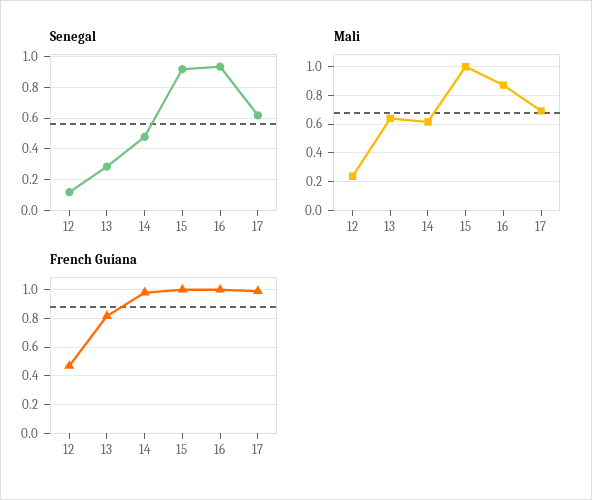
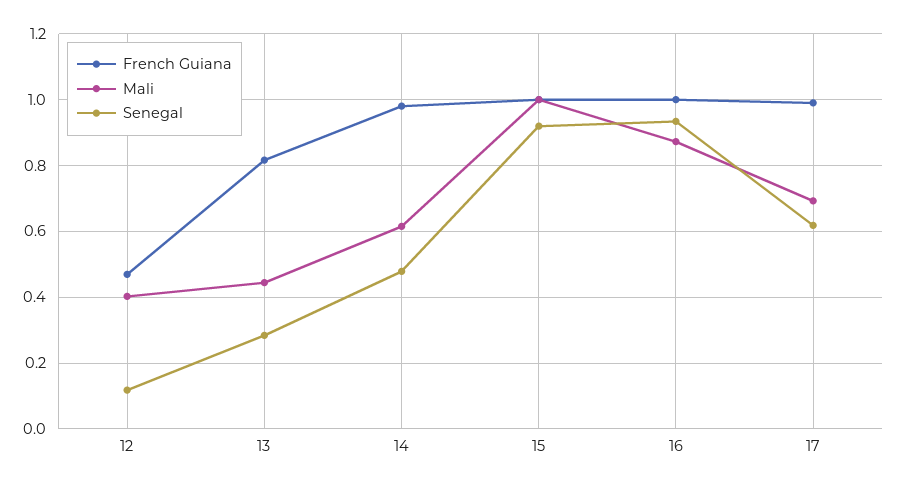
Mali, 12: 0.25 -> 0.4
Mali, 13: 0.65 -> 0.44

